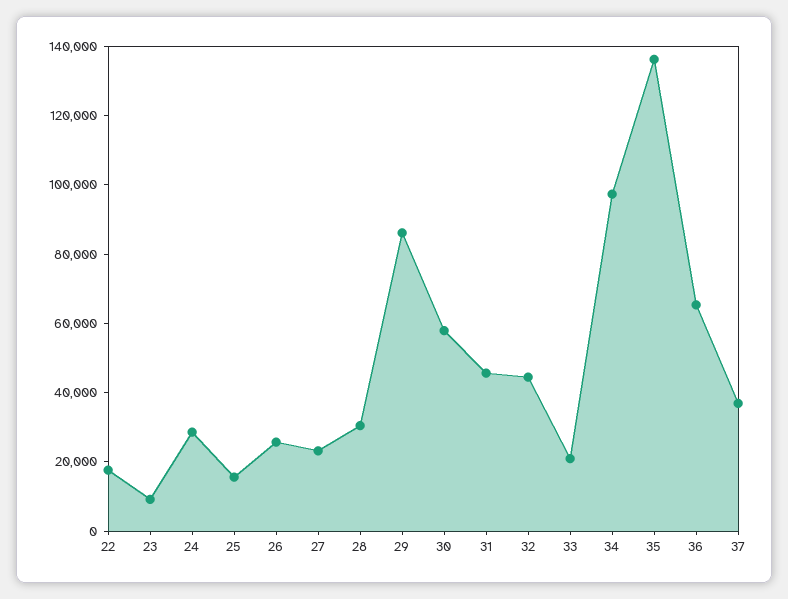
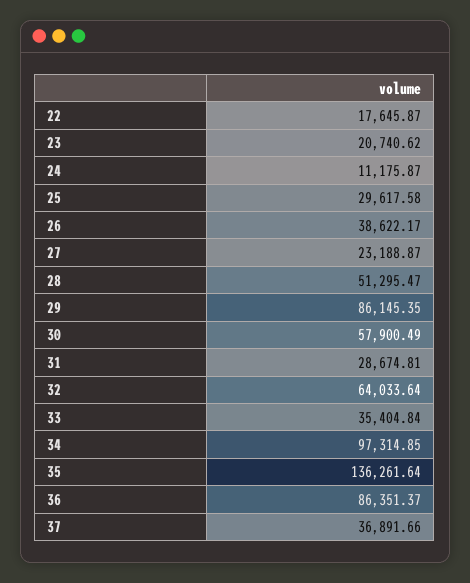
23: 10000 -> 20740.62
24: 30000 -> 11175.87
25: 15000 -> 29617.58
26: 25000 -> 38622.17
28: 30000 -> 51295.47
31: 45000 -> 28674.81
32: 45000 -> 64033.64
33: 20000 -> 35404.84
36: 65000 -> 86351.37

